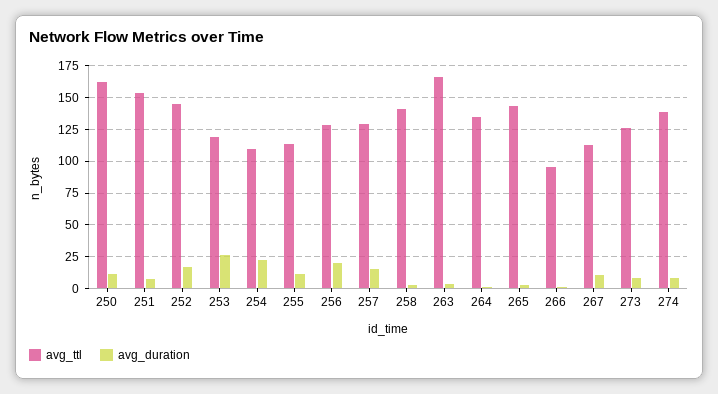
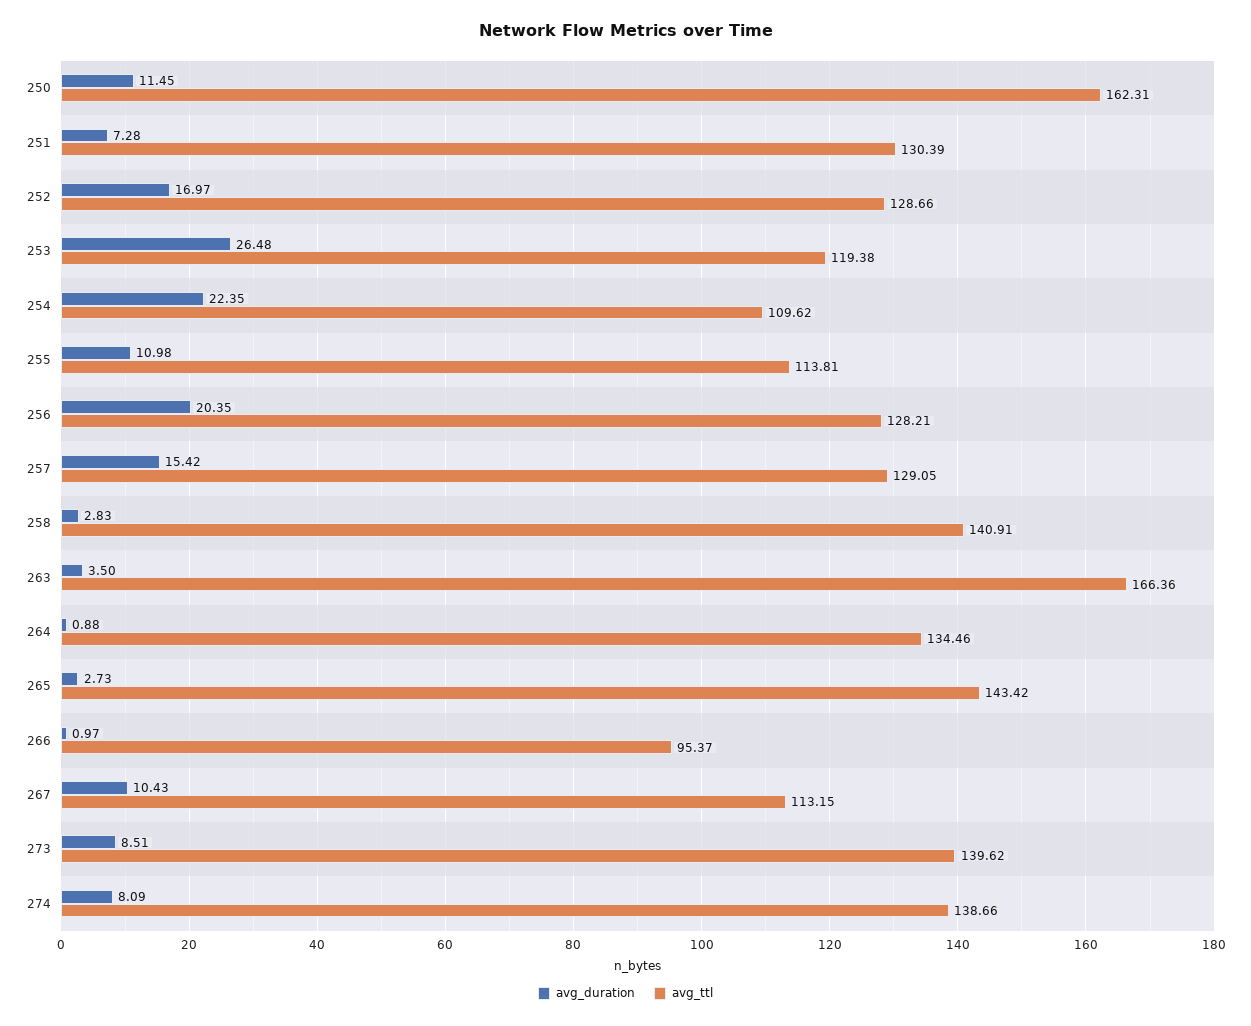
avg_ttl, 251: 155 -> 130.39
avg_ttl, 252: 145 -> 128.66
avg_ttl, 273: 125 -> 139.62

